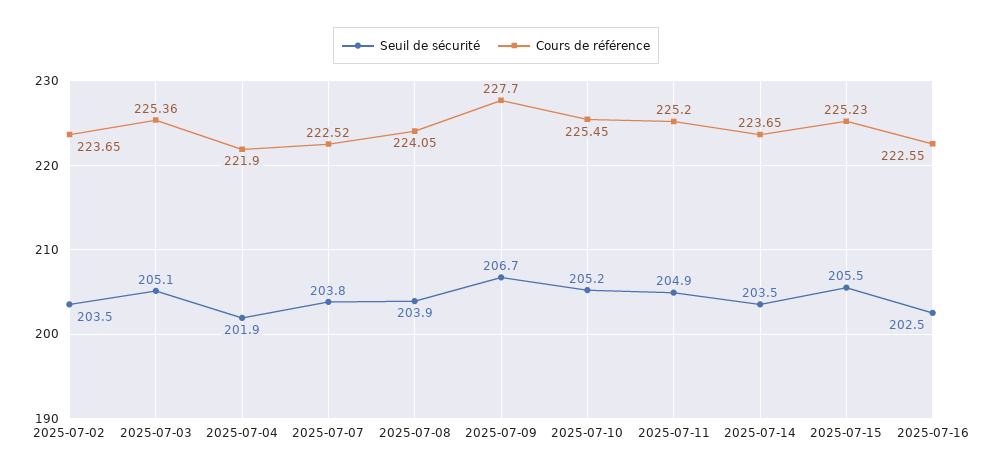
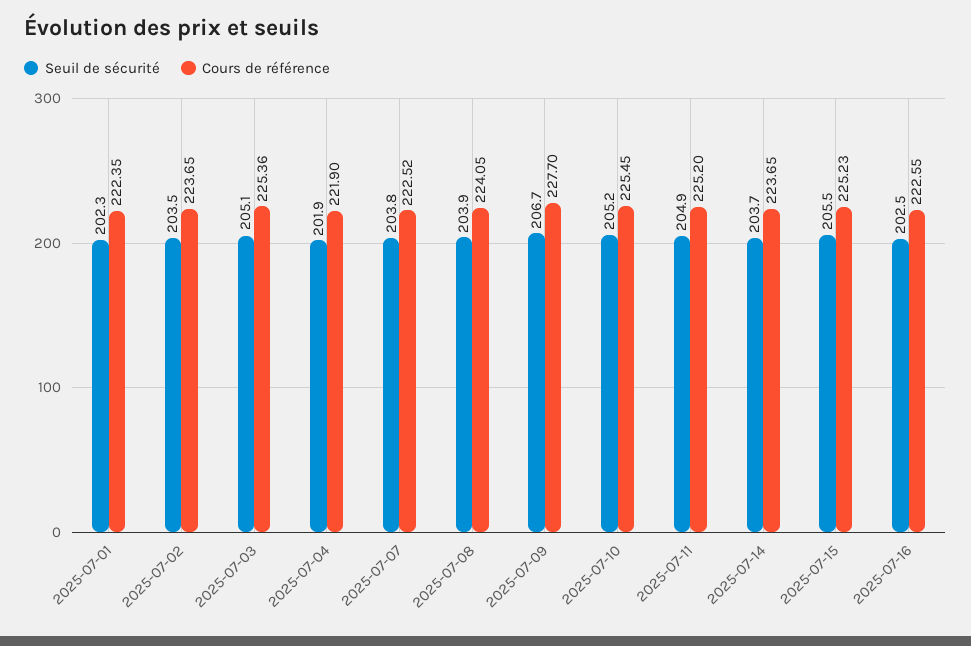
Seuil de sécurité, 2025-07-14: 203.5 -> 203.7
Seuil de sécurité, 2025-07-01: none -> 202.3
Cours de référence, 2025-07-01: none -> 222.35

